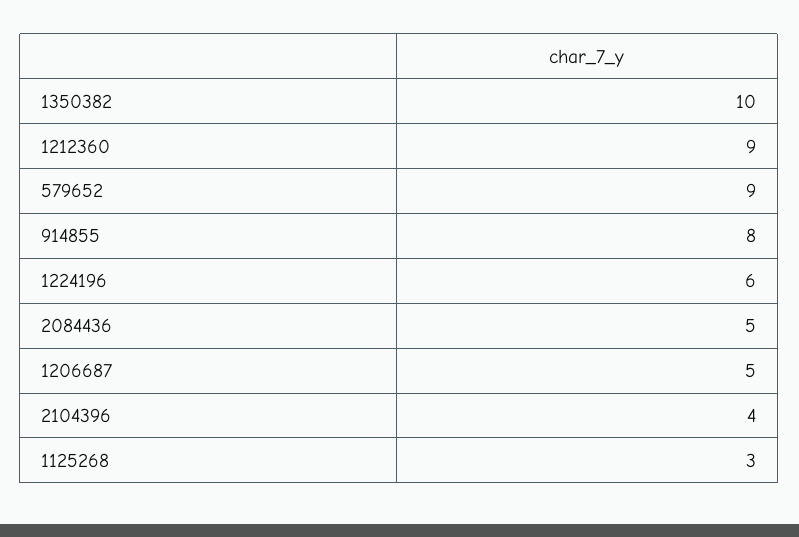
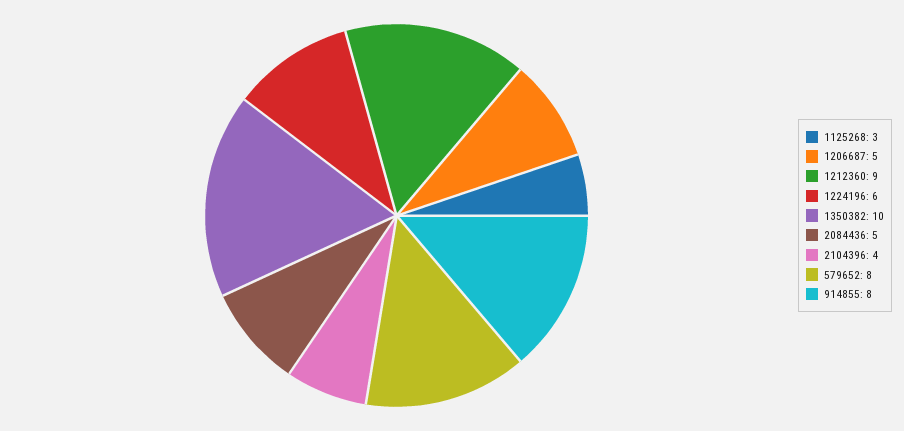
579652: 9 -> 8

